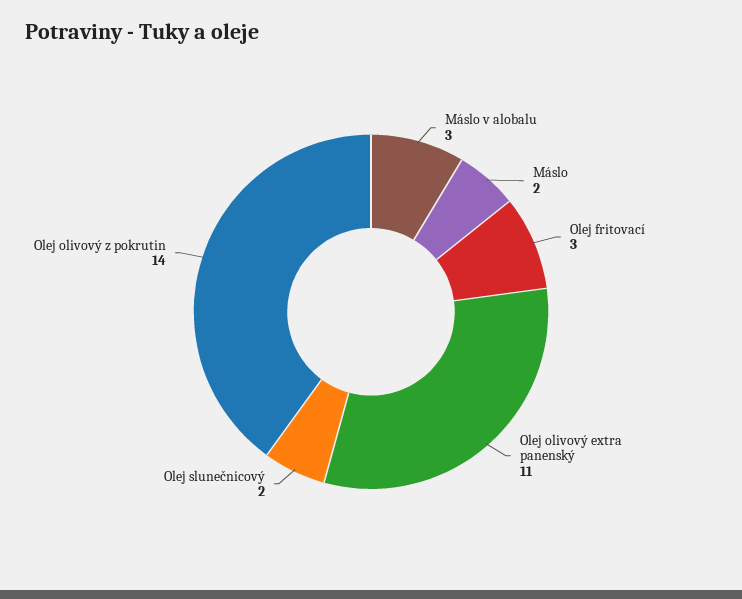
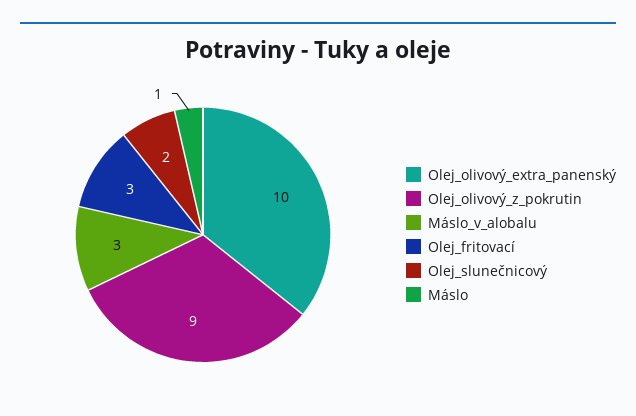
Máslo: 2 -> 1
Olej olivový extra panenský: 11 -> 10
Olej olivový z pokrutin: 14 -> 9

